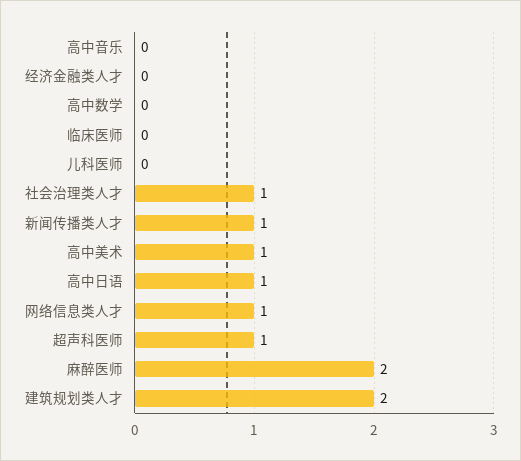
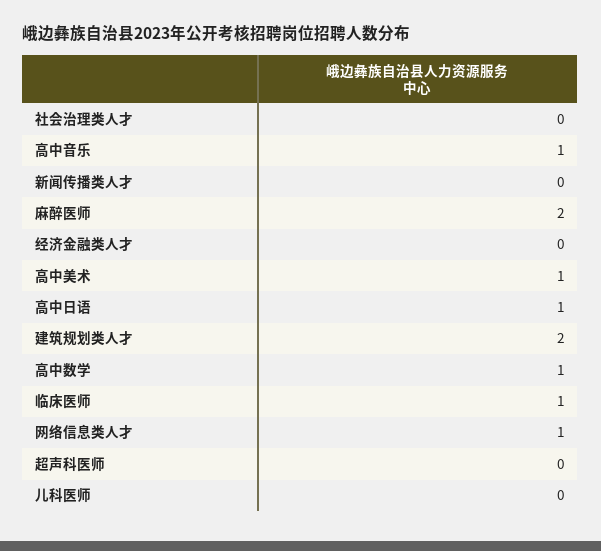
高中音乐: 0 -> 1
高中数学: 0 -> 1
临床医师: 0 -> 1
社会治理类人才: 1 -> 0
新闻传播类人才: 1 -> 0
超声科医师: 1 -> 0

